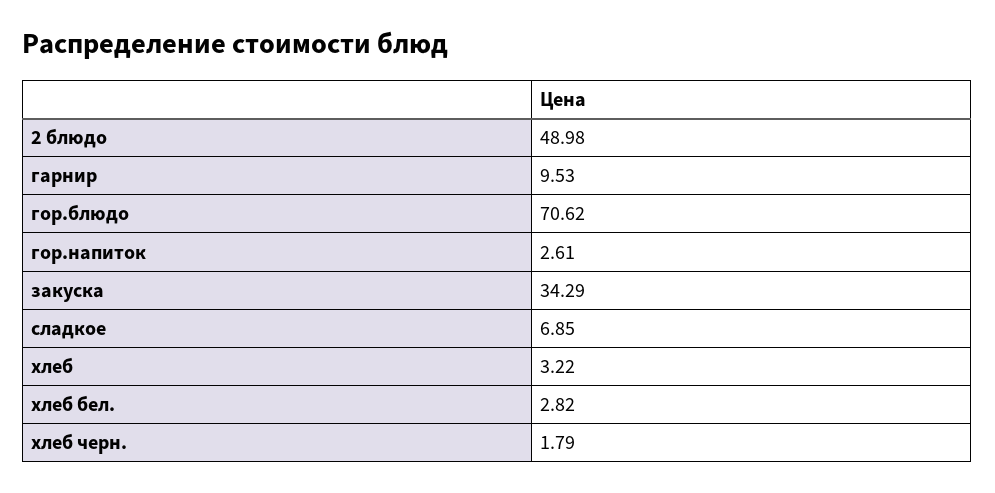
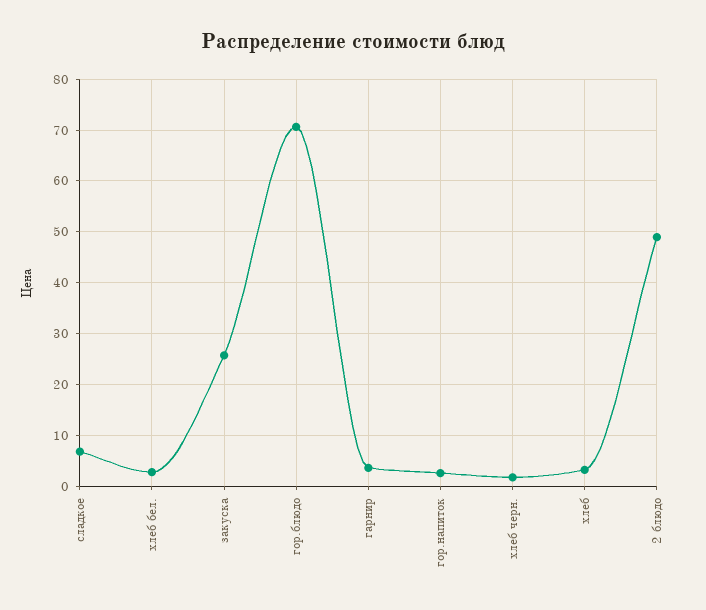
гарнир: 9.53 -> 4
закуска: 34.29 -> 26

